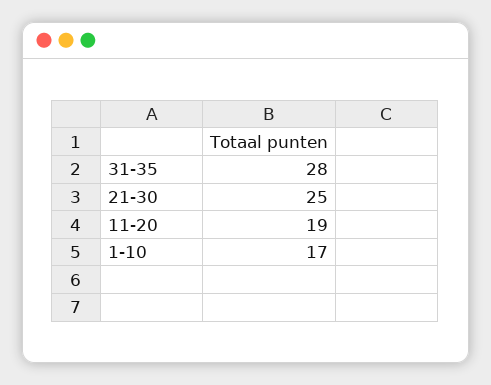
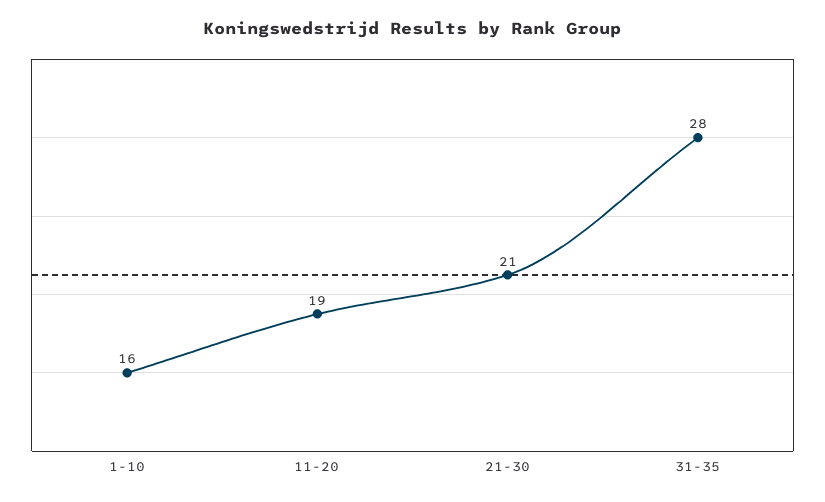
21-30: 25 -> 21
1-10: 17 -> 16

